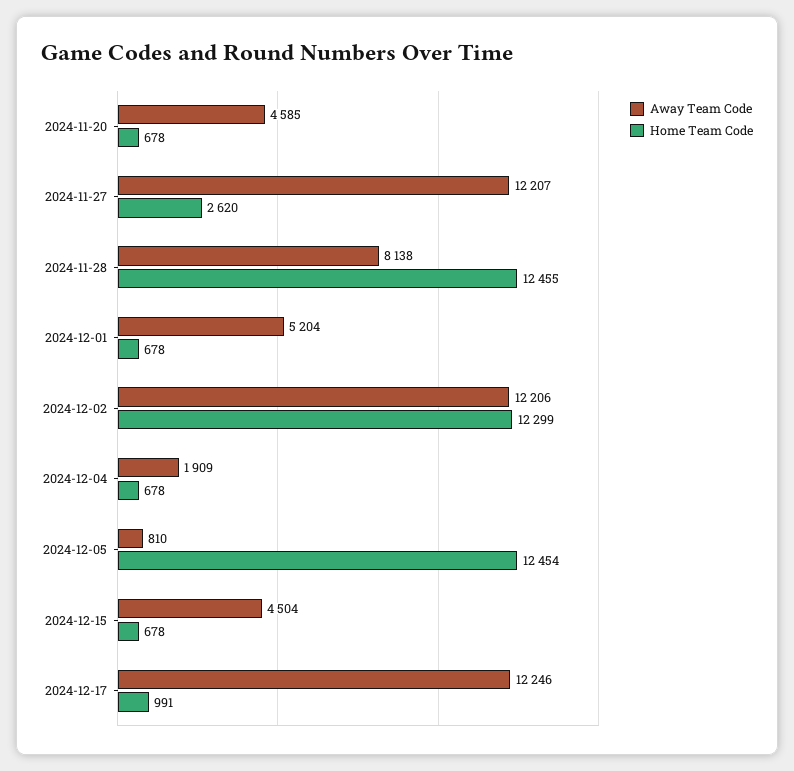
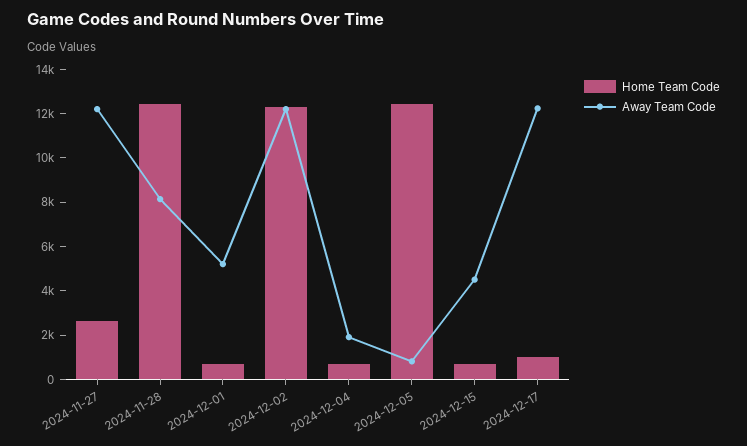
Away Team Code, 2024-11-20: 4585 -> none
Home Team Code, 2024-11-20: 678 -> none

